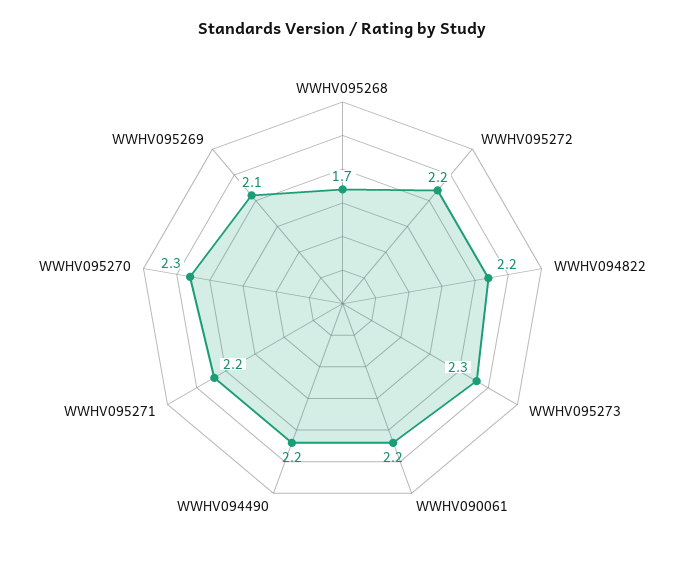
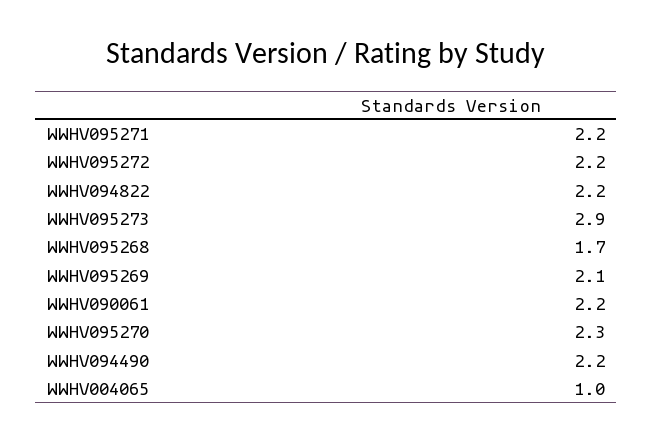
WWHV095273: 2.3 -> 2.9
WWHV004065: none -> 1

